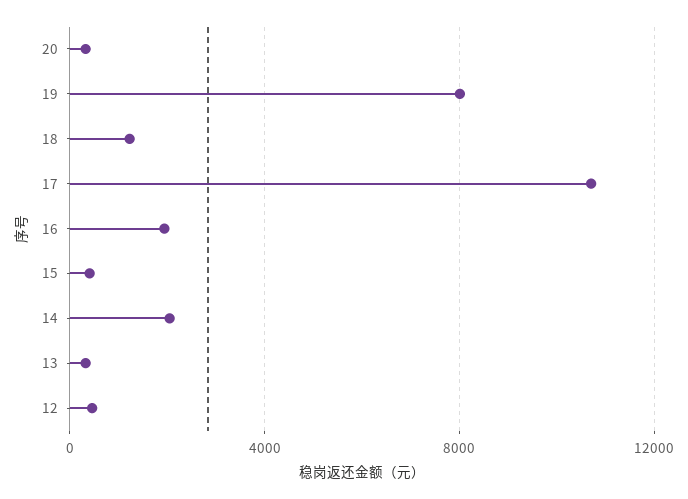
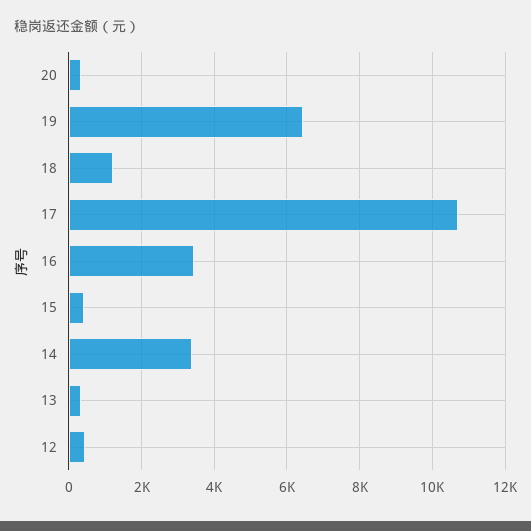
19: 8000 -> 6400
16: 2000 -> 3400
14: 2000 -> 3400

